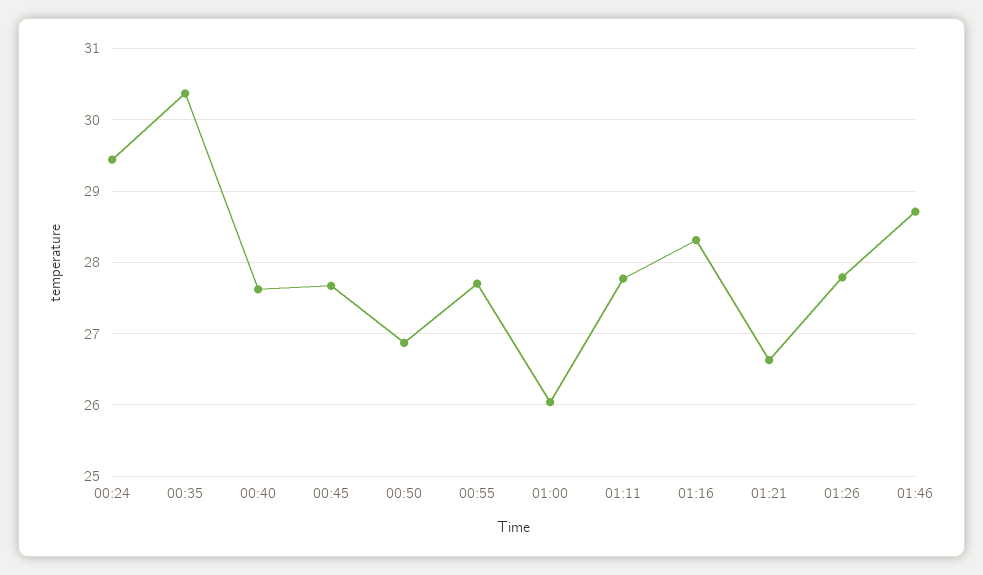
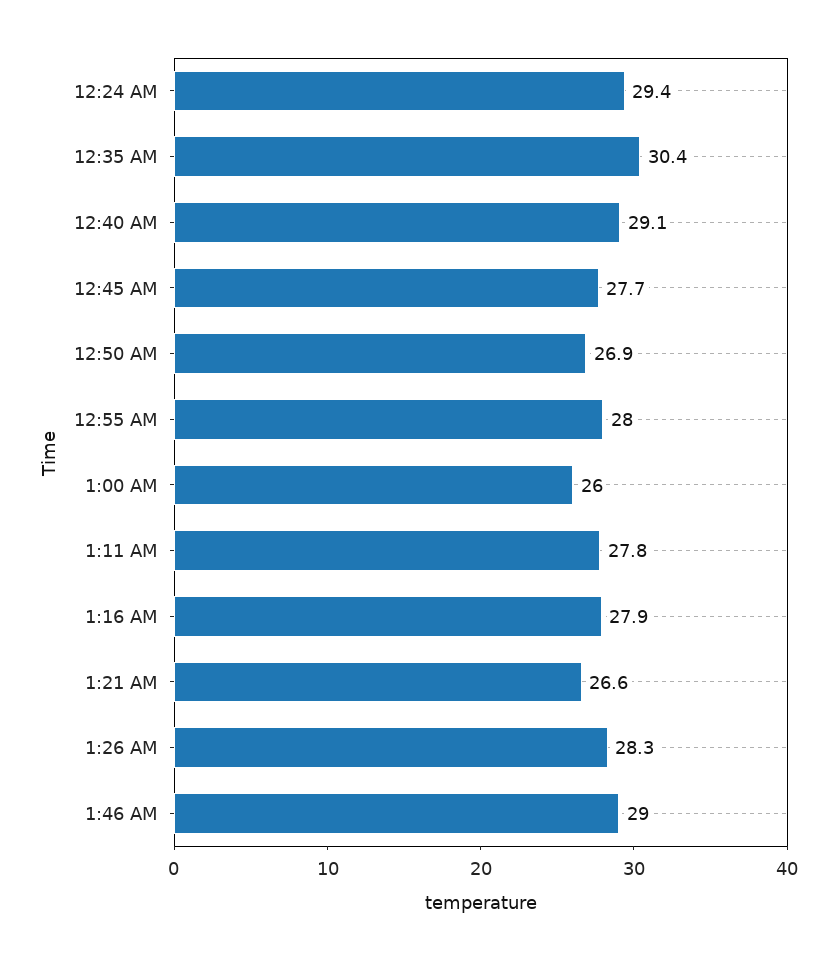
00:40: 27.6 -> 29.1
00:55: 27.7 -> 28
01:16: 28.3 -> 27.9
01:26: 27.8 -> 28.3
01:46: 28.7 -> 29

